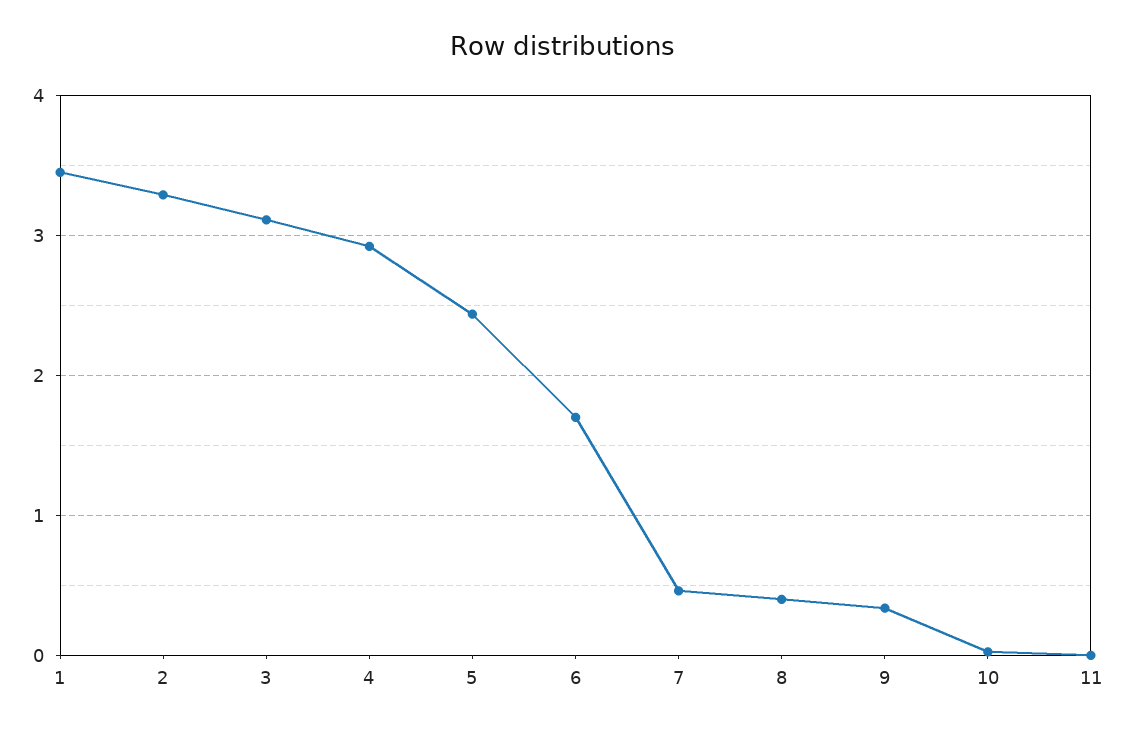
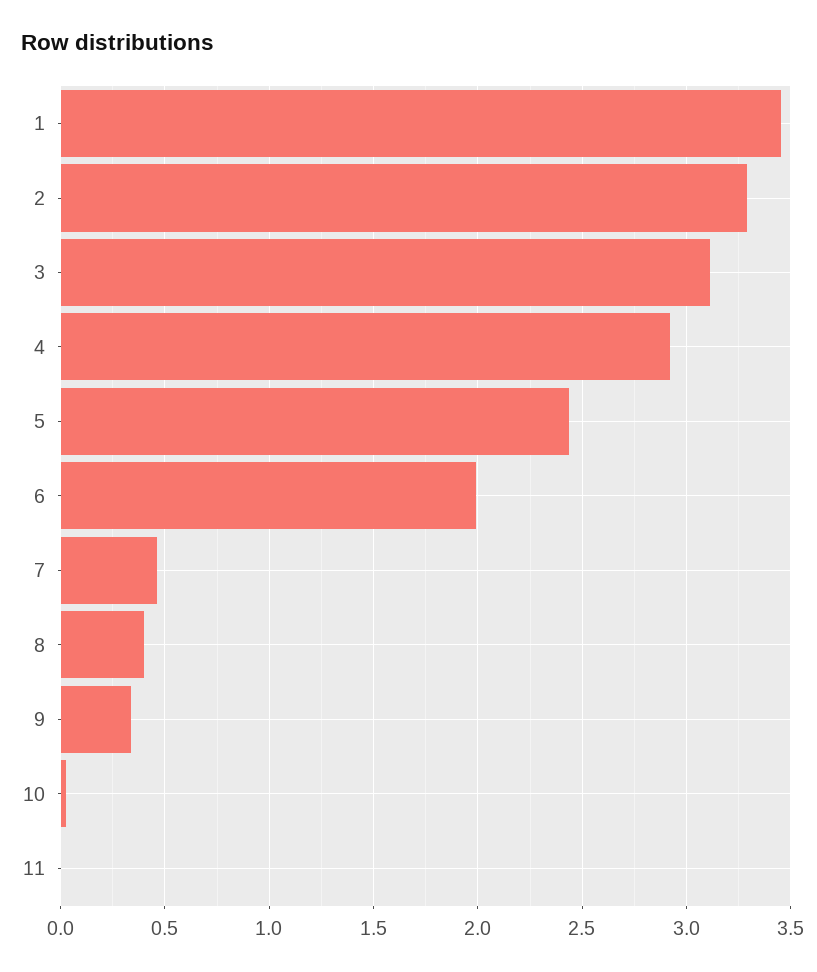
6: 1.7 -> 2

